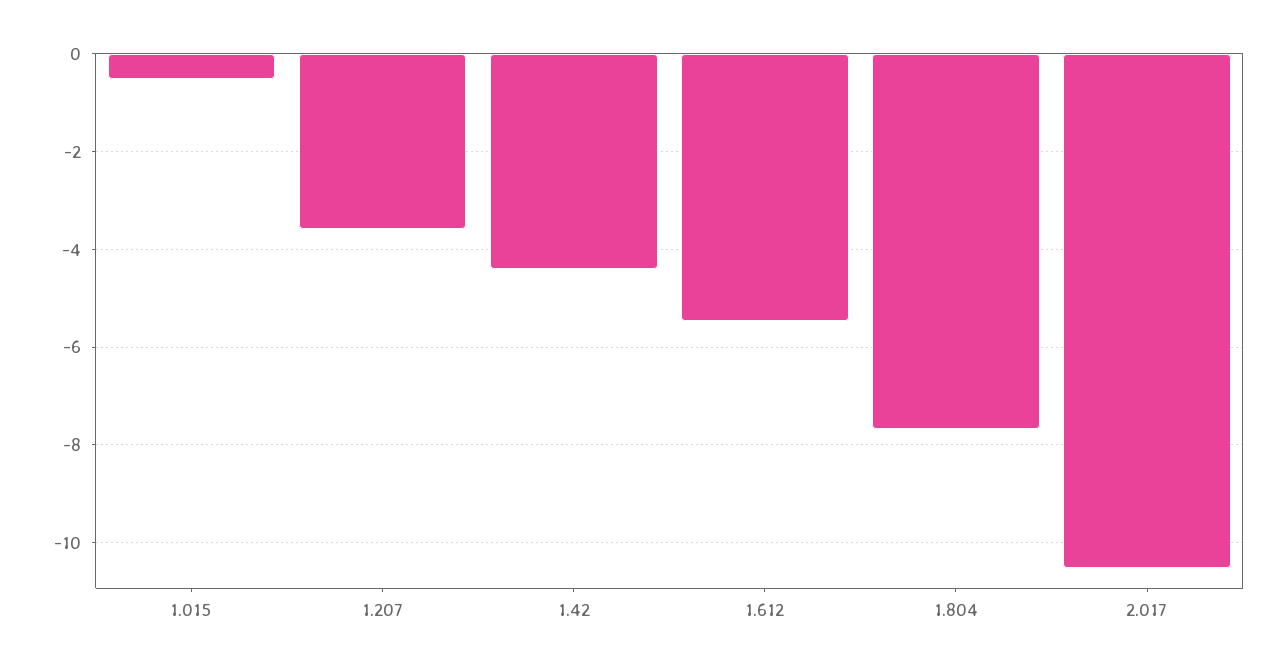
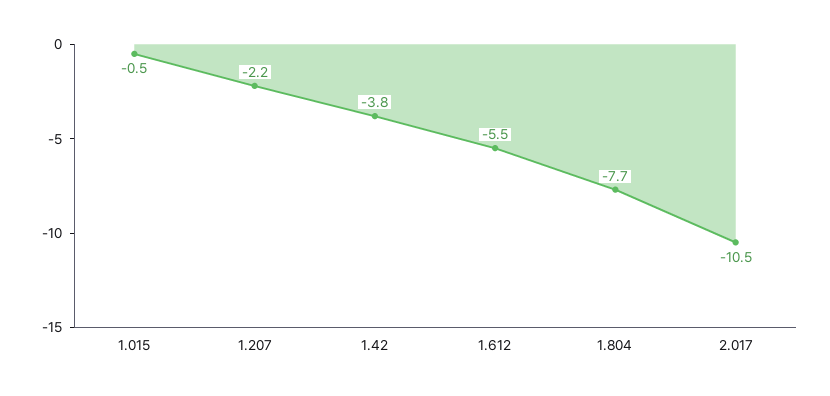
1.207: -3.6 -> -2.2
1.42: -4.4 -> -3.8

